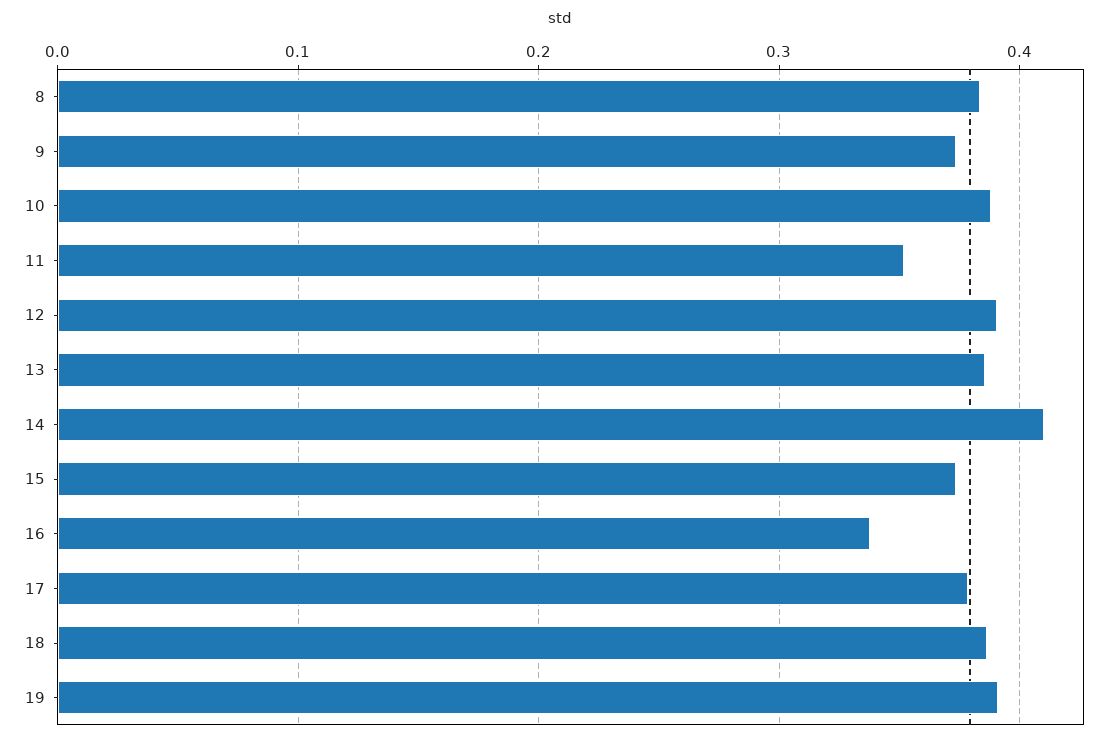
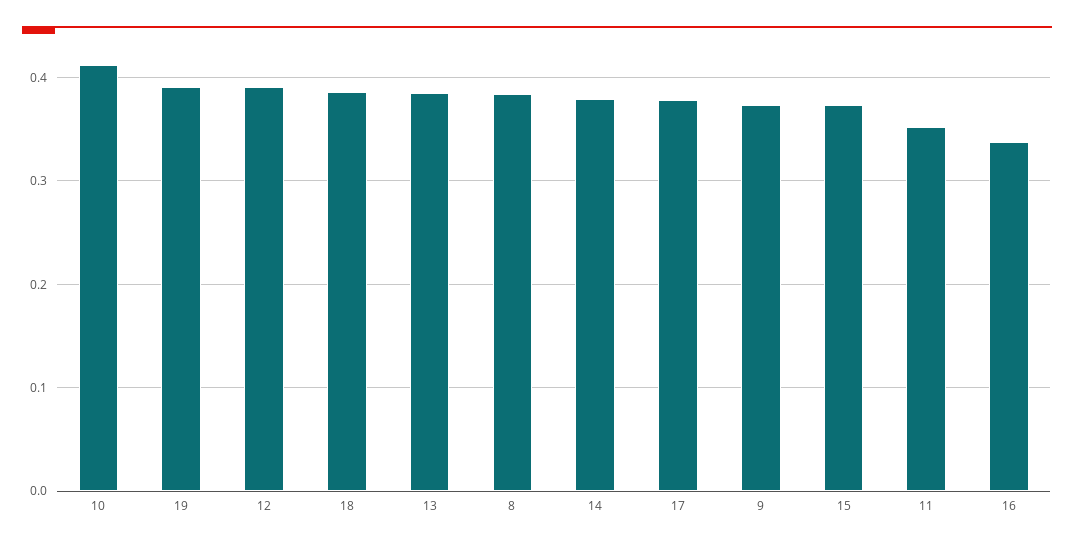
10: 0.39 -> 0.41
14: 0.41 -> 0.38

